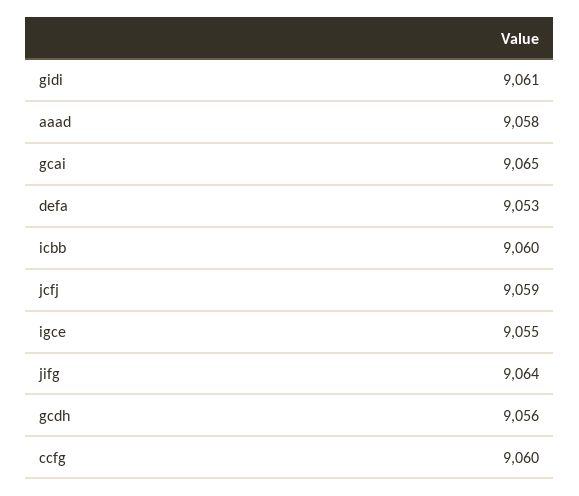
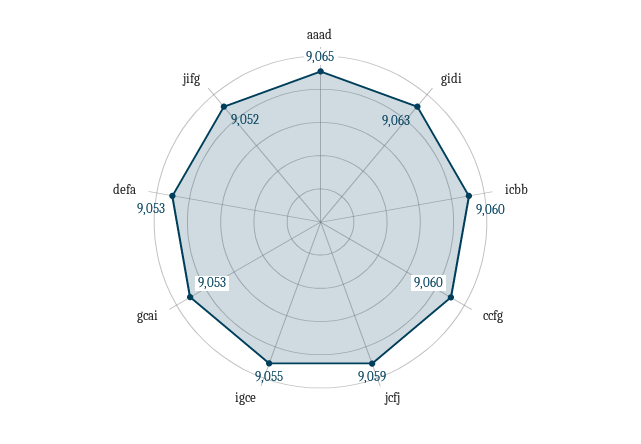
gidi: 9061 -> 9063
aaad: 9058 -> 9065
gcai: 9065 -> 9053
jifg: 9064 -> 9052
gcdh: 9056 -> none

